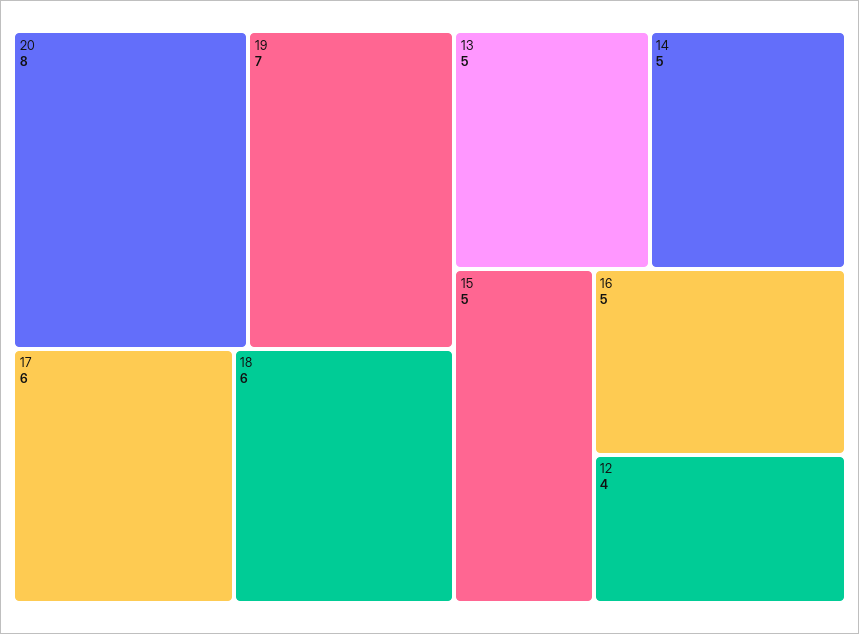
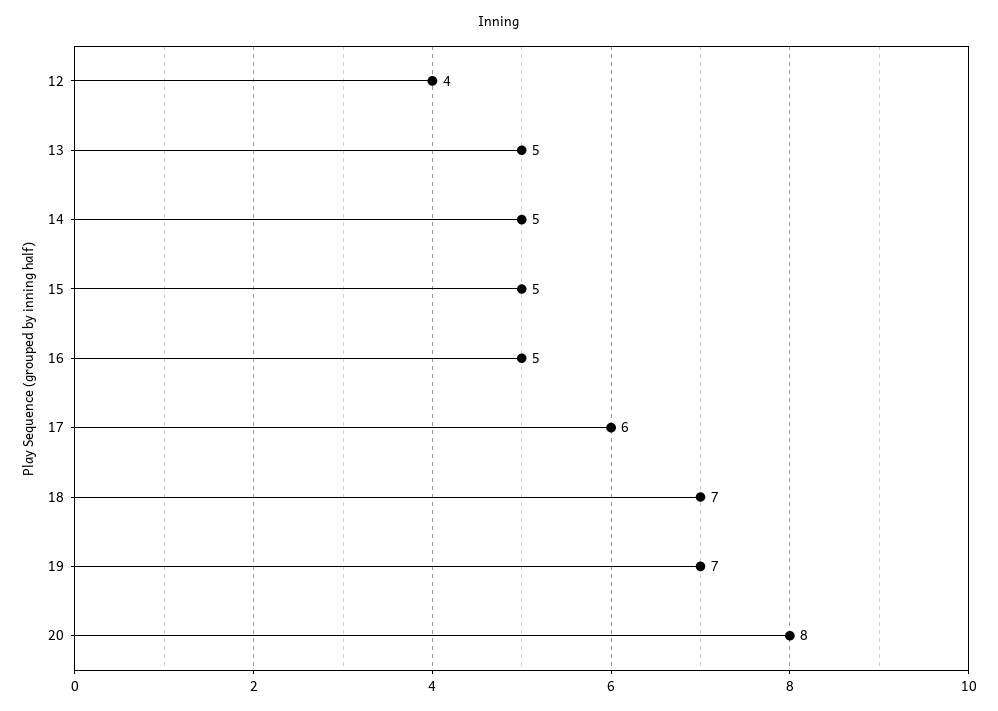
18: 6 -> 7

